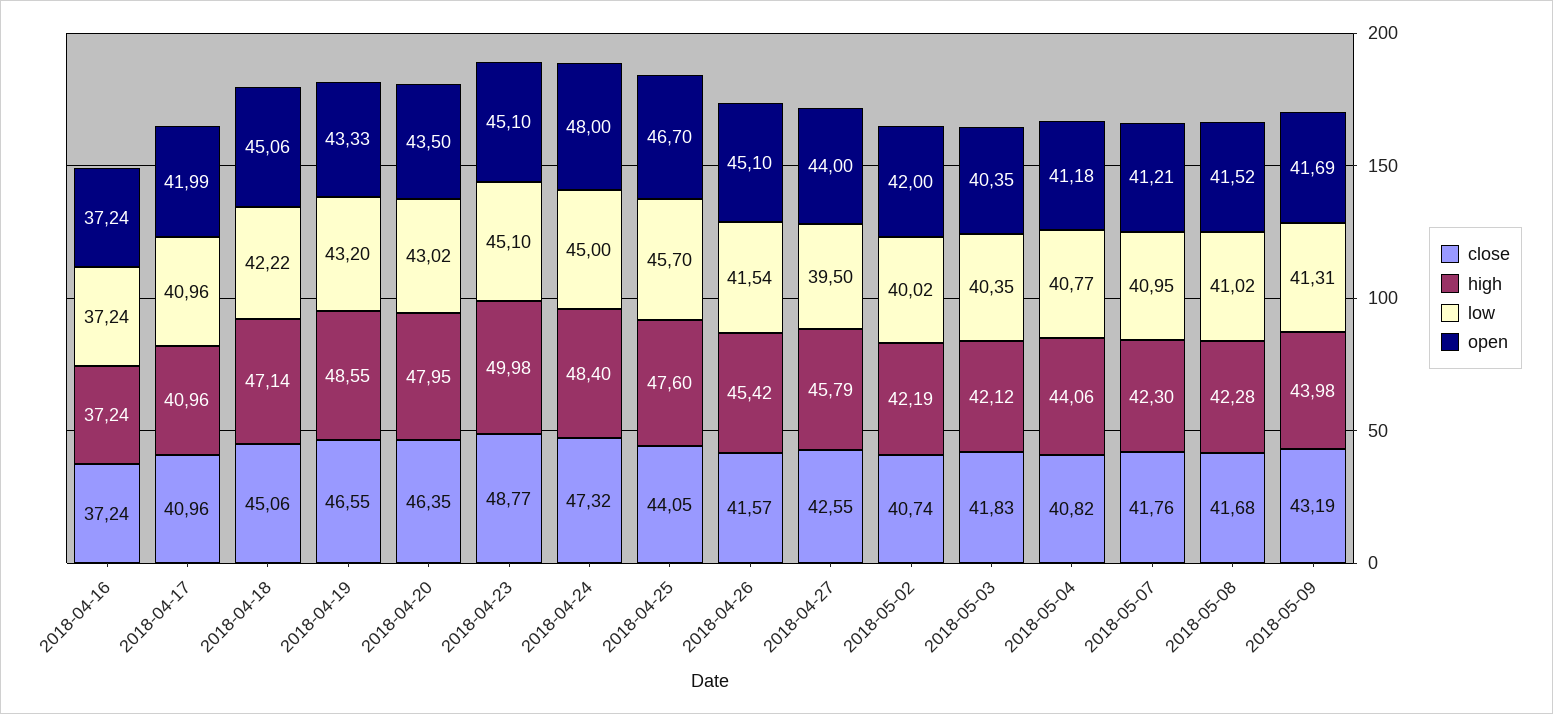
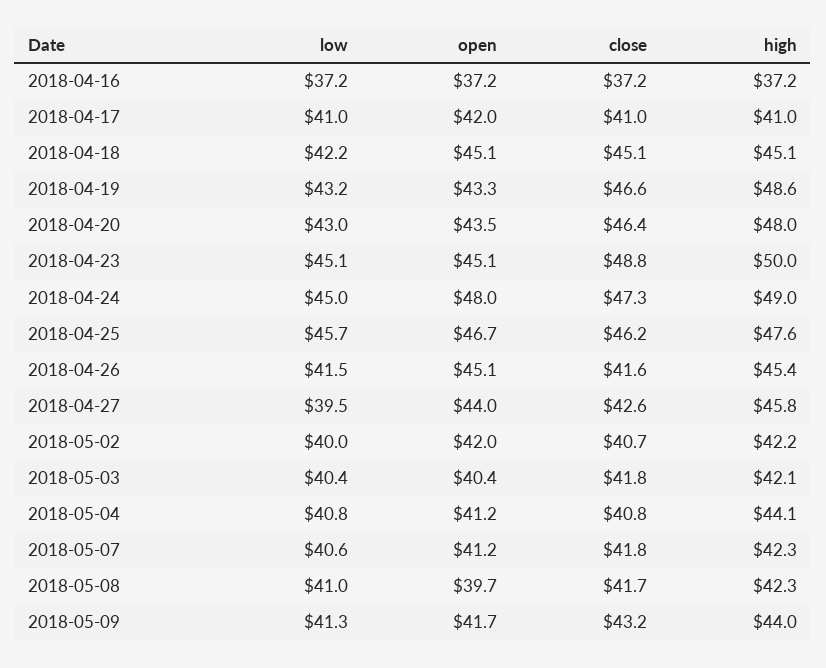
high, 2018-04-18: 47.14 -> 45.1
high, 2018-04-24: 48.4 -> 49
close, 2018-04-25: 44.05 -> 46.2
low, 2018-05-07: 40.95 -> 40.6
open, 2018-05-08: 41.52 -> 39.7

